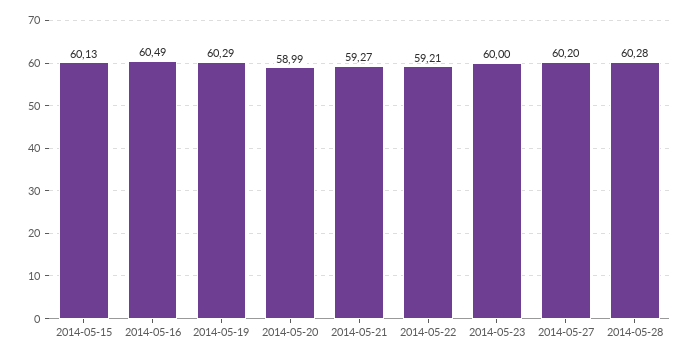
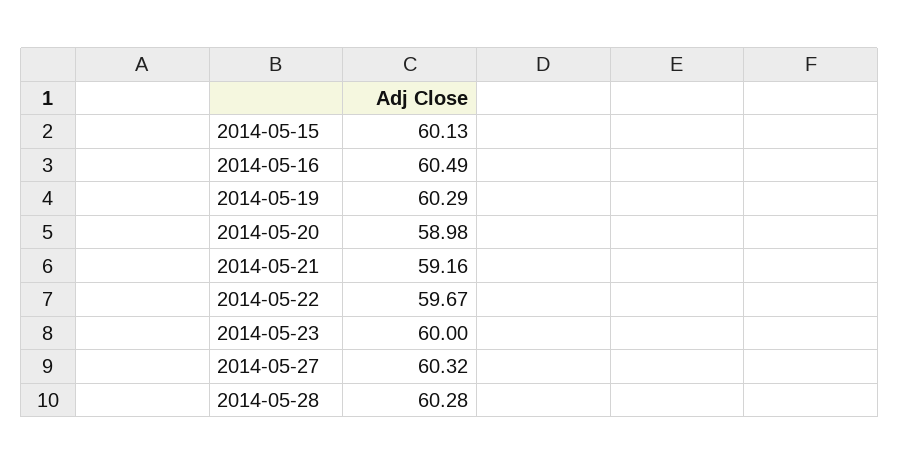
2014-05-20: 58.99 -> 58.98
2014-05-21: 59.27 -> 59.16
2014-05-22: 59.21 -> 59.67
2014-05-27: 60.2 -> 60.32

